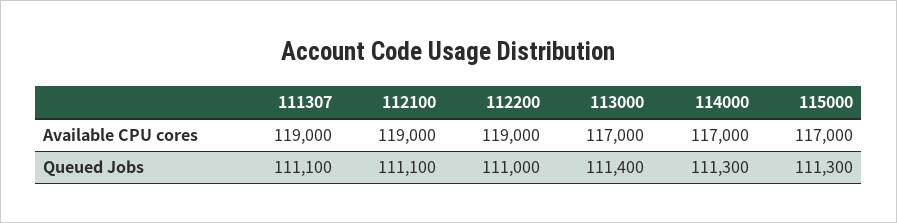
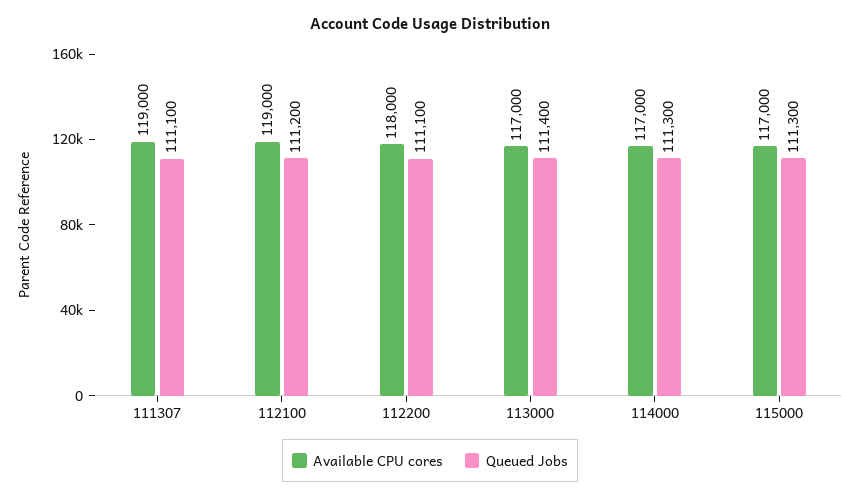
Available CPU cores, 112200: 119000 -> 118000
Queued Jobs, 112100: 111100 -> 111200
Queued Jobs, 112200: 111000 -> 111100

